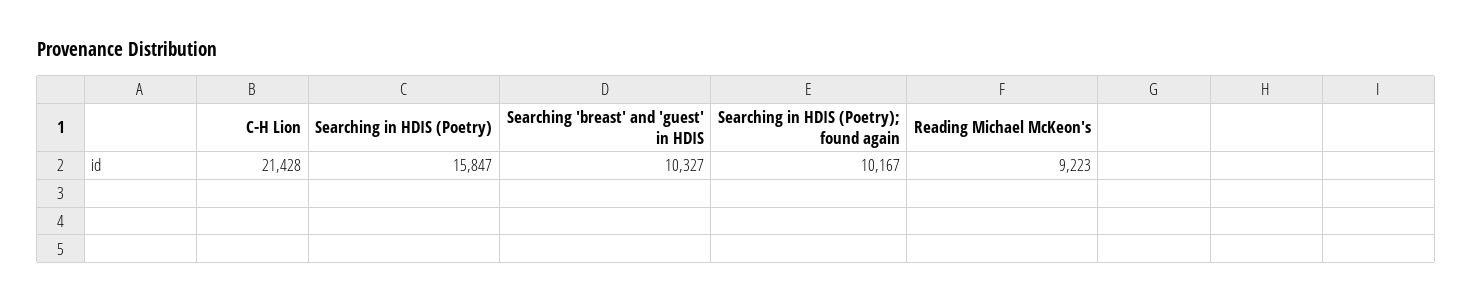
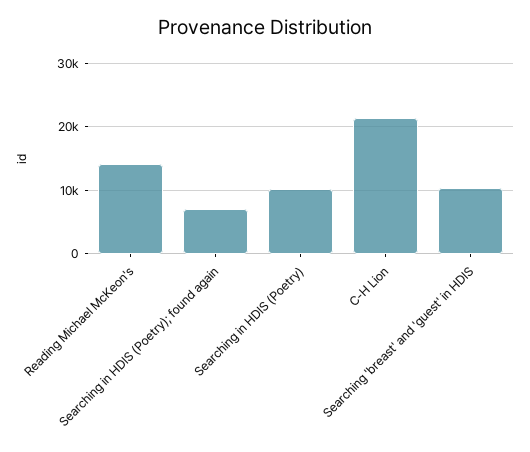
Searching in HDIS (Poetry): 15847 -> 10000
Searching in HDIS (Poetry); found again: 10167 -> 7000
Reading Michael McKeon's: 9223 -> 14000

